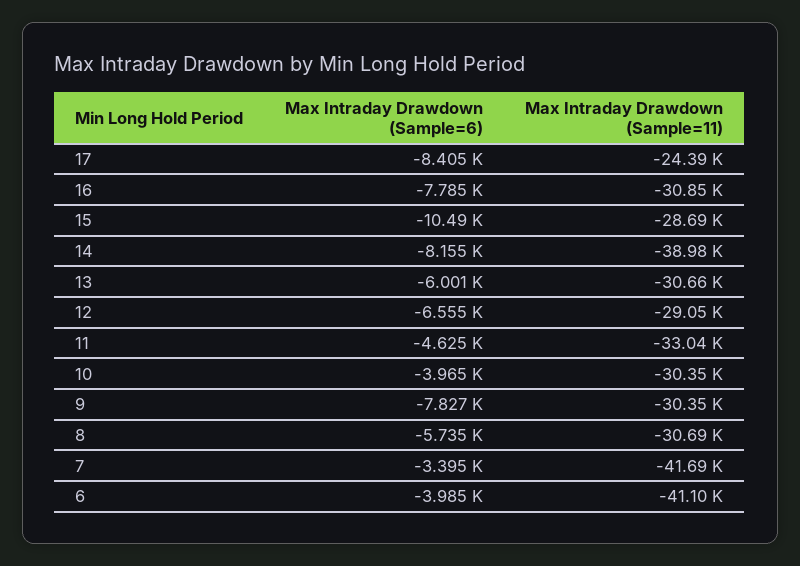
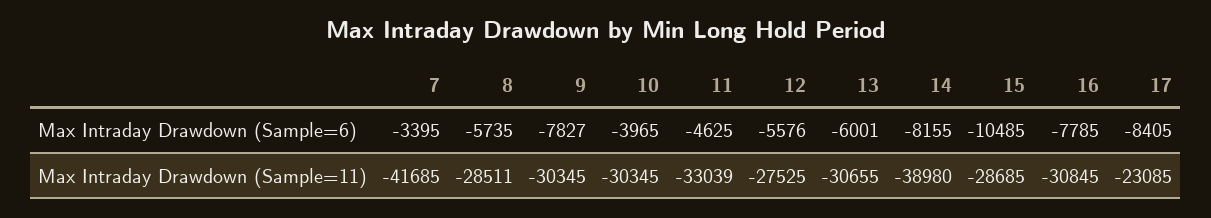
Max Intraday Drawdown (Sample=11), 17: -24390 -> -23085
Max Intraday Drawdown (Sample=6), 12: -6555 -> -5576
Max Intraday Drawdown (Sample=11), 12: -29050 -> -27525
Max Intraday Drawdown (Sample=11), 8: -30690 -> -28511
Max Intraday Drawdown (Sample=6), 6: -3985 -> none
Max Intraday Drawdown (Sample=11), 6: -41100 -> none

